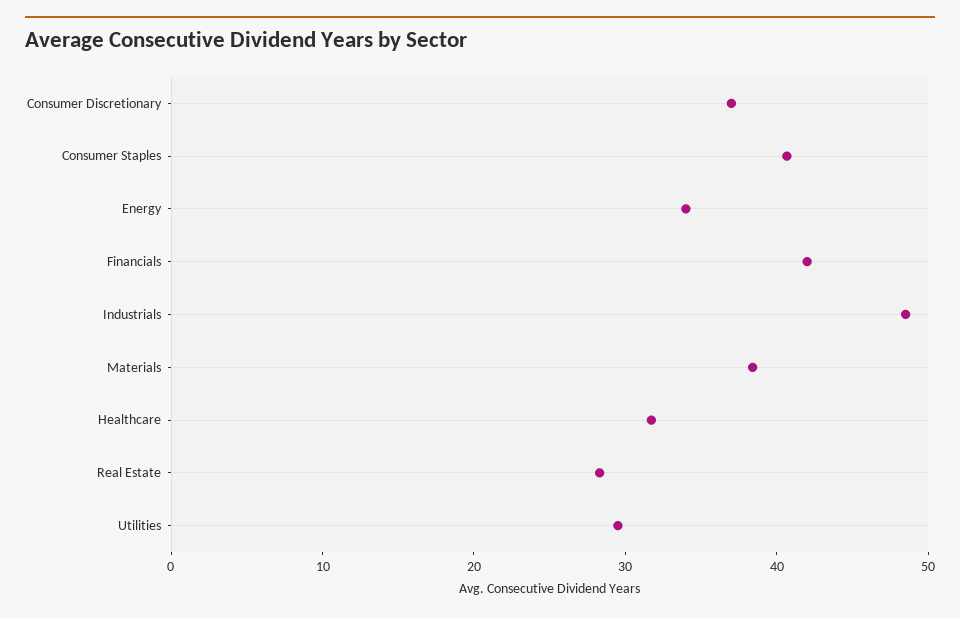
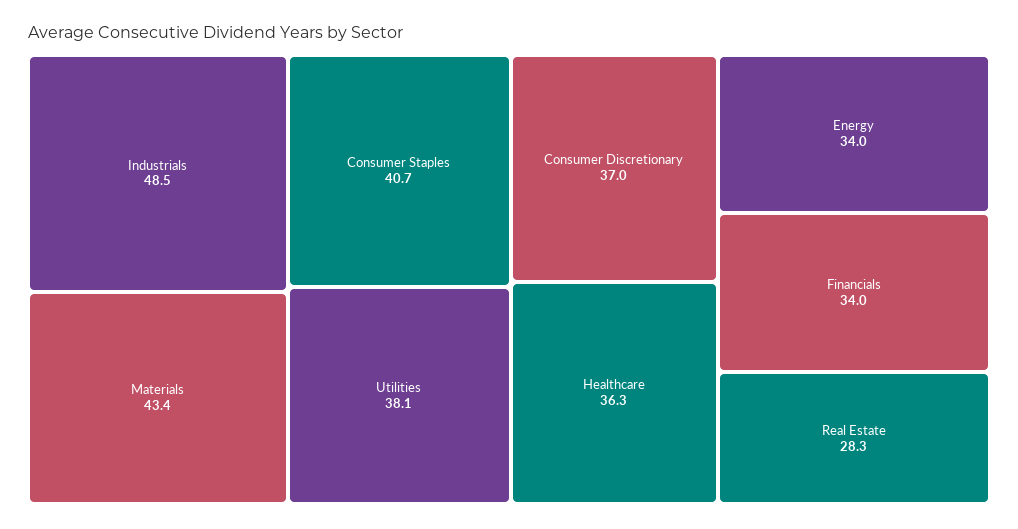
Financials: 42 -> 34
Materials: 38 -> 43.4
Healthcare: 32 -> 36.3
Utilities: 30 -> 38.1

